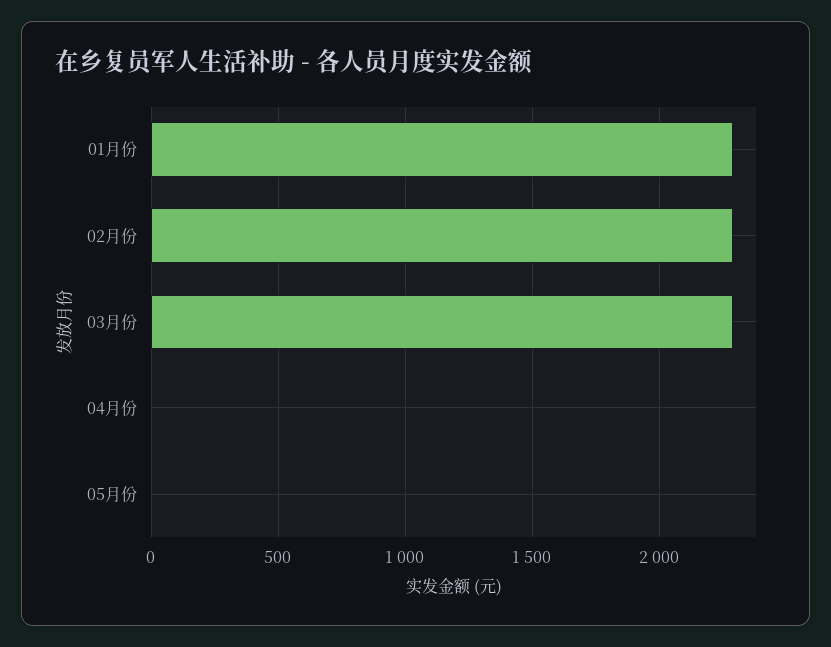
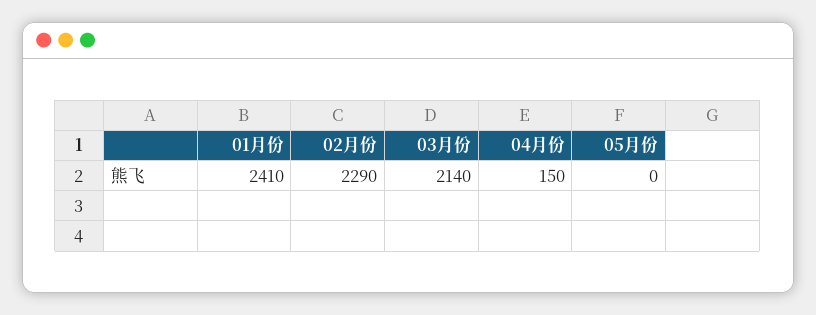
01月份: 2300 -> 2410
03月份: 2300 -> 2140
04月份: 0 -> 150

